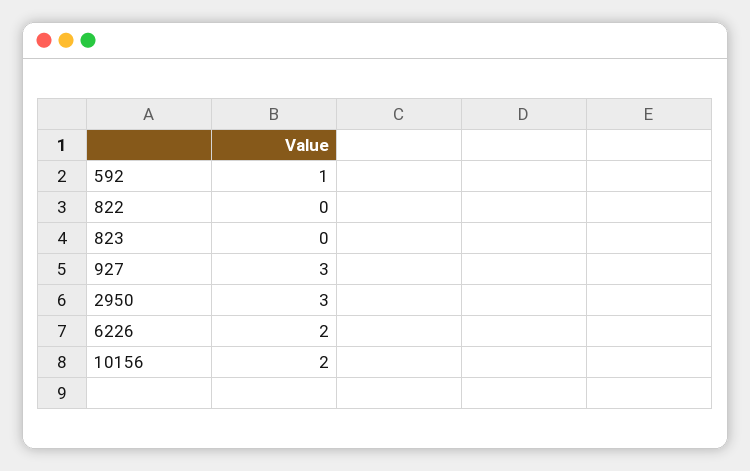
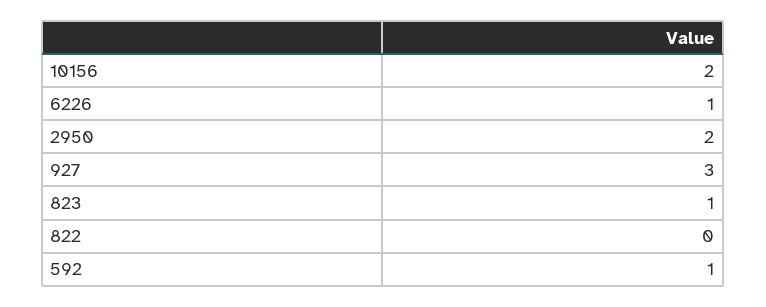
823: 0 -> 1
2950: 3 -> 2
6226: 2 -> 1

